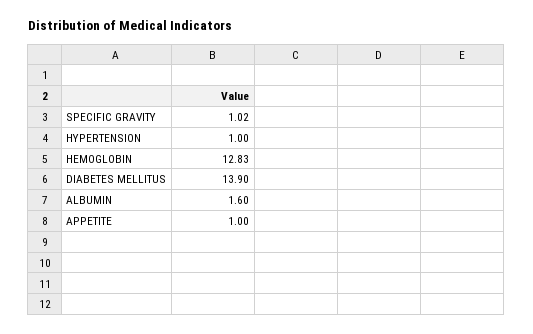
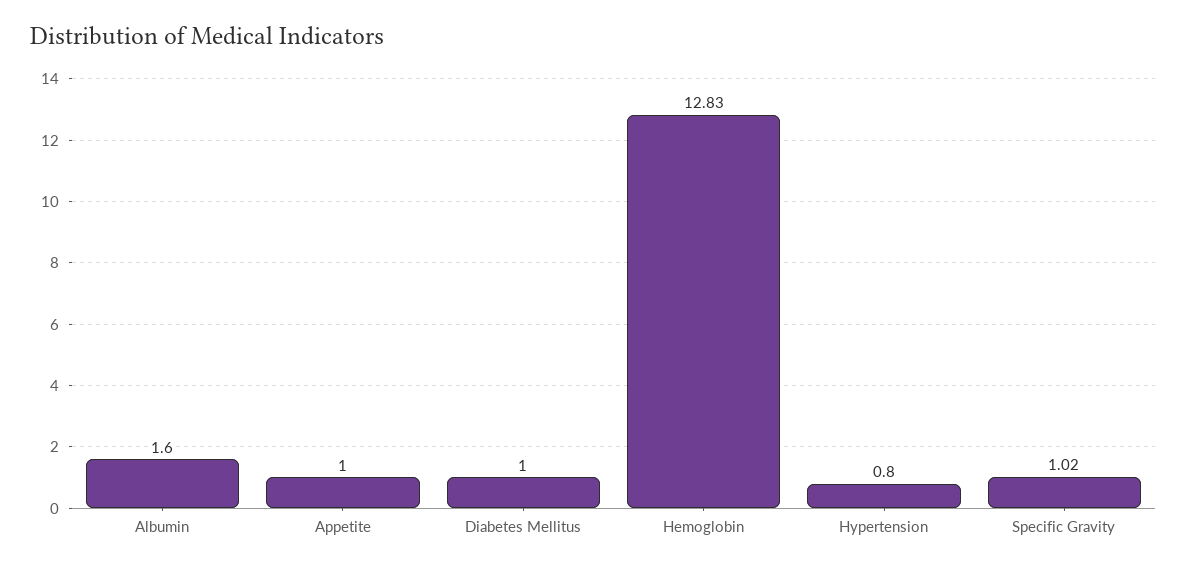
HYPERTENSION: 1 -> 0.8
DIABETES MELLITUS: 13.9 -> 1

